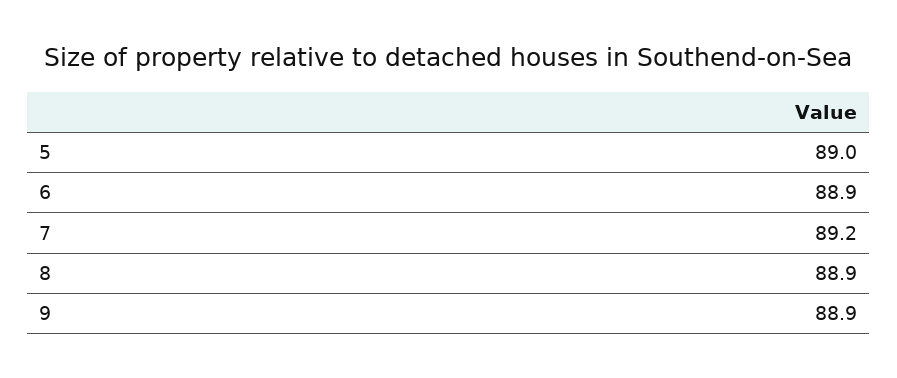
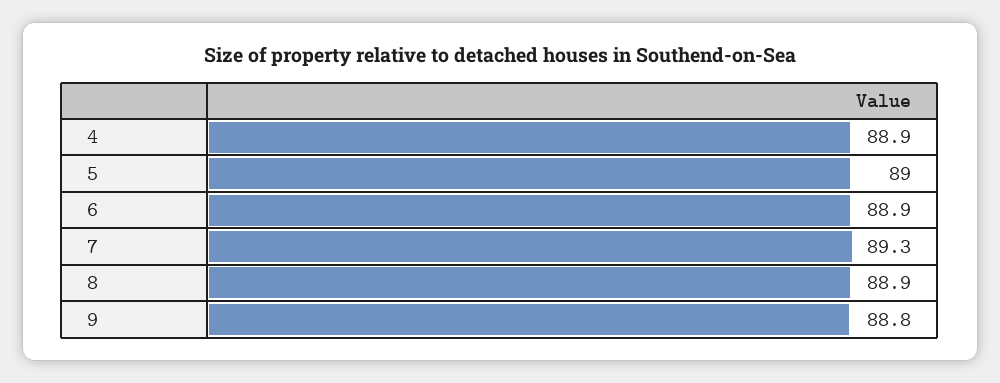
7: 89.2 -> 89.3
9: 88.9 -> 88.8
4: none -> 88.9

